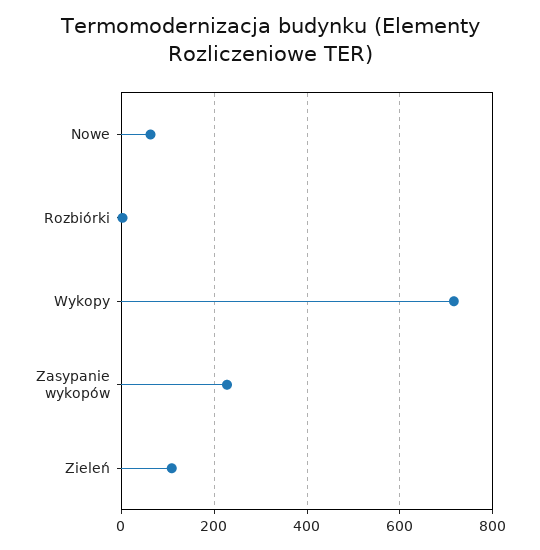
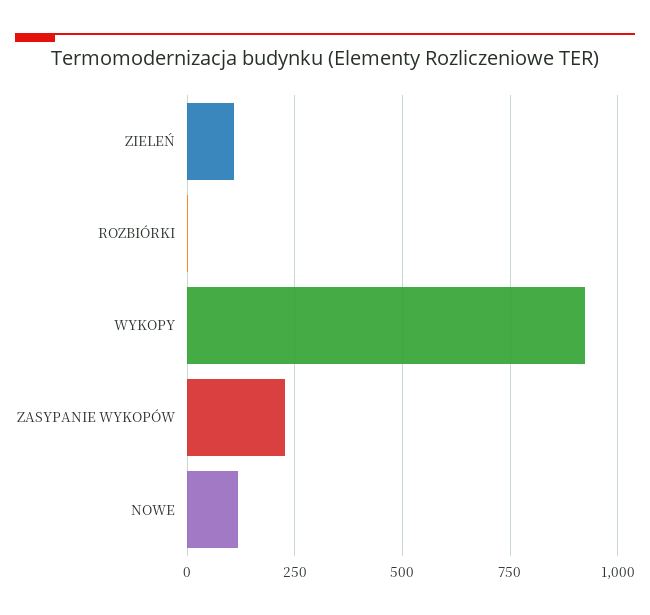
Nowe: 60 -> 125
Wykopy: 720 -> 925

